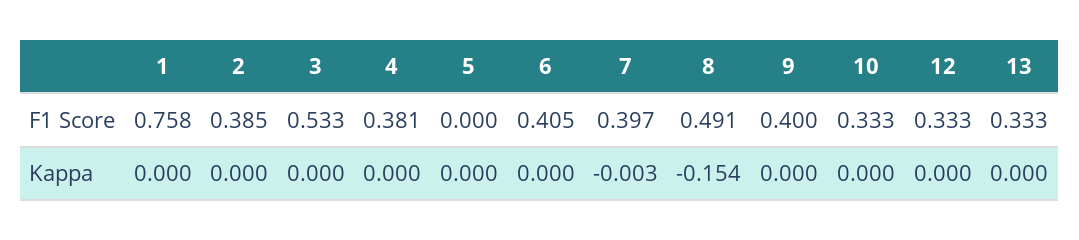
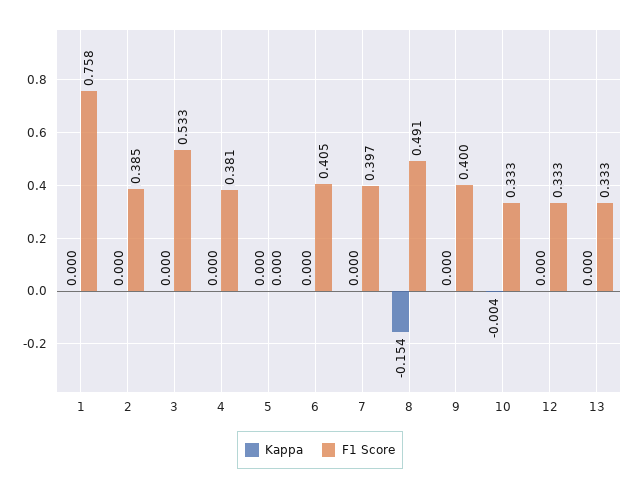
Kappa, 7: -0.003 -> 0
Kappa, 10: 0 -> -0.004

